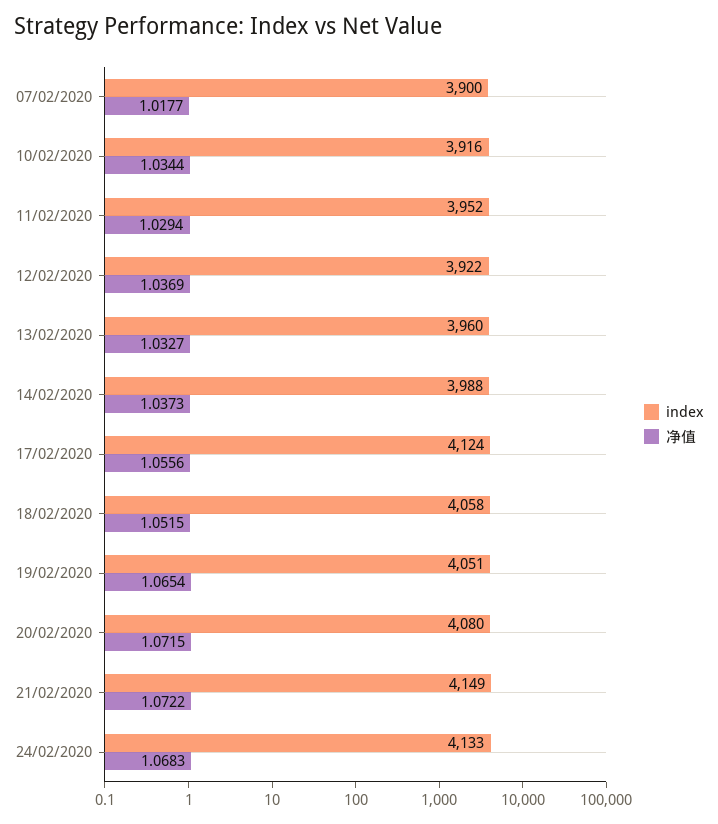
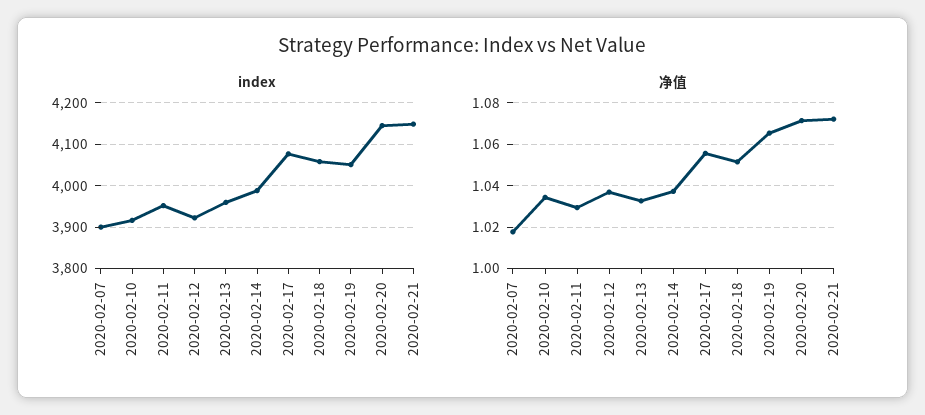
index, 17/02/2020: 4124 -> 4080
index, 20/02/2020: 4080 -> 4140
index, 24/02/2020: 4133 -> none
净值, 24/02/2020: 1.0683 -> none

